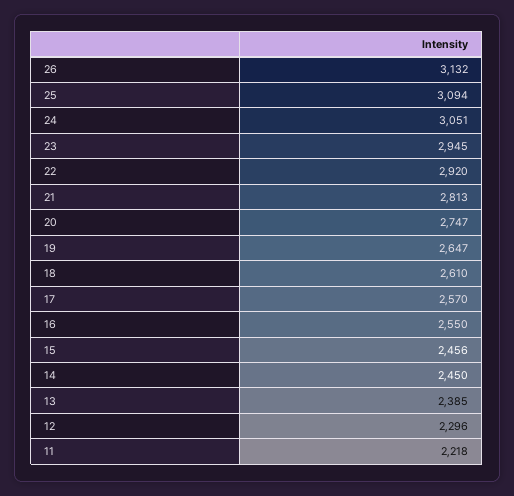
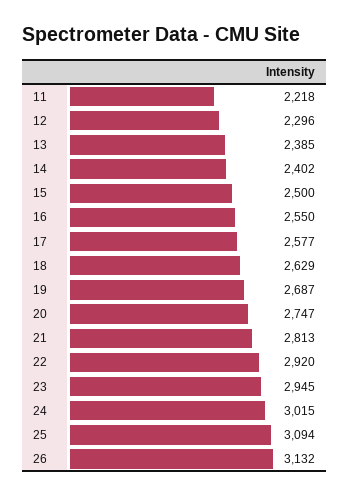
24: 3051 -> 3015
19: 2647 -> 2687
18: 2610 -> 2629
17: 2570 -> 2577
15: 2456 -> 2500
14: 2450 -> 2402

